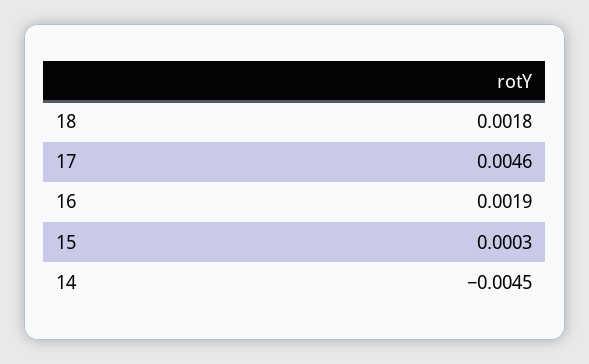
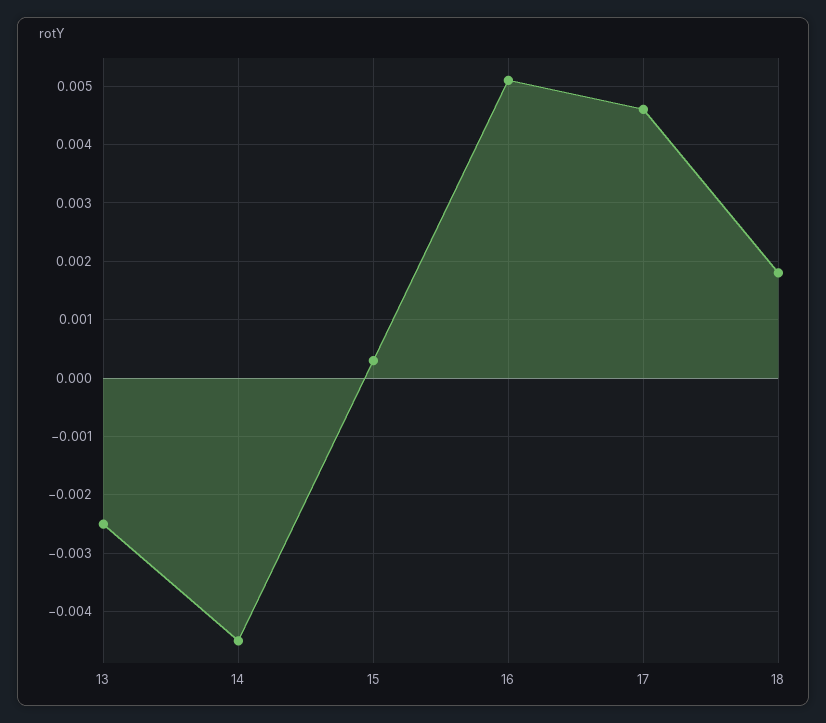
16: 0.0019 -> 0.005
13: none -> -0.0025

